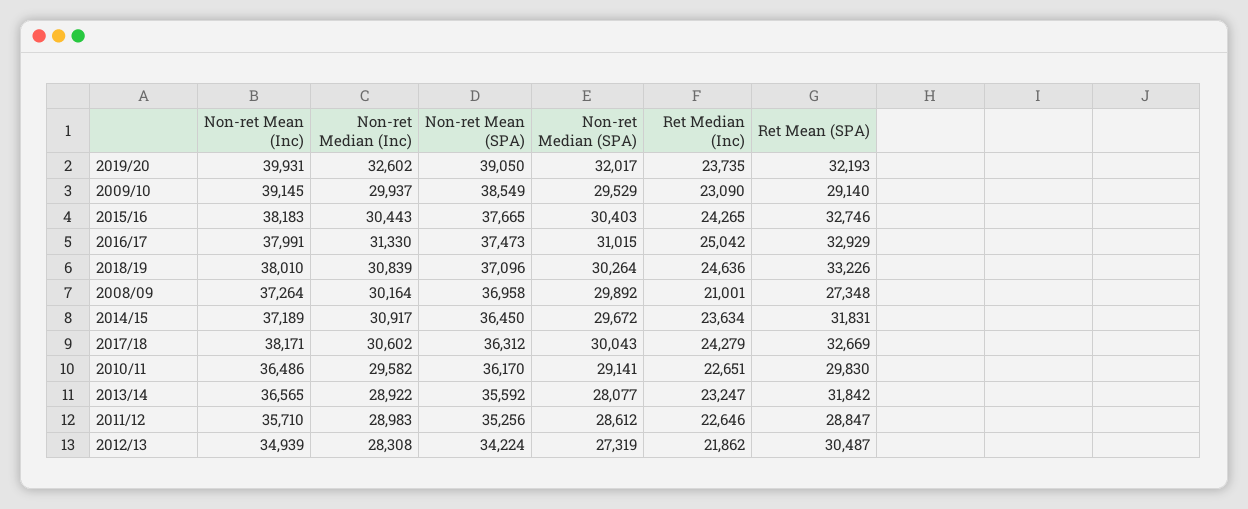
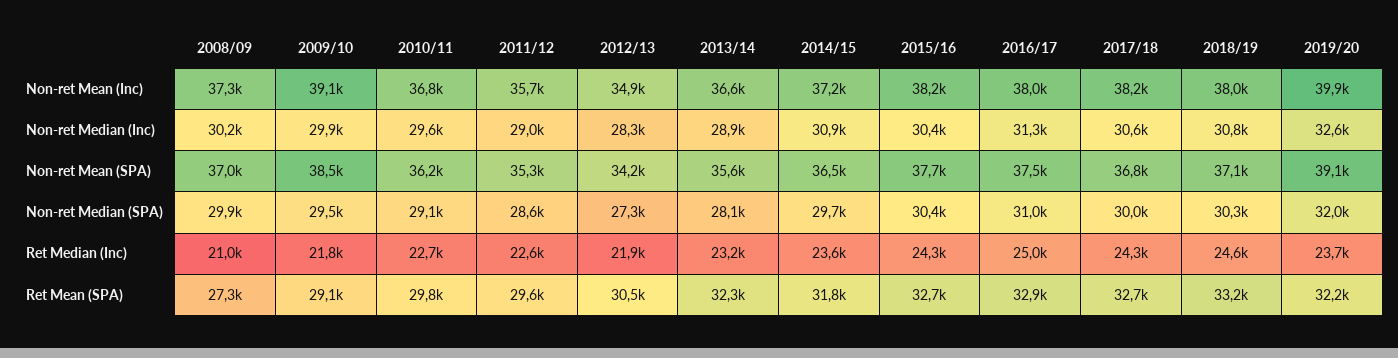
Ret Median (Inc), 2009/10: 23090 -> 21800
Non-ret Mean (SPA), 2017/18: 36312 -> 36800
Non-ret Mean (Inc), 2010/11: 36486 -> 36800
Ret Mean (SPA), 2013/14: 31842 -> 32300
Ret Mean (SPA), 2011/12: 28847 -> 29600

